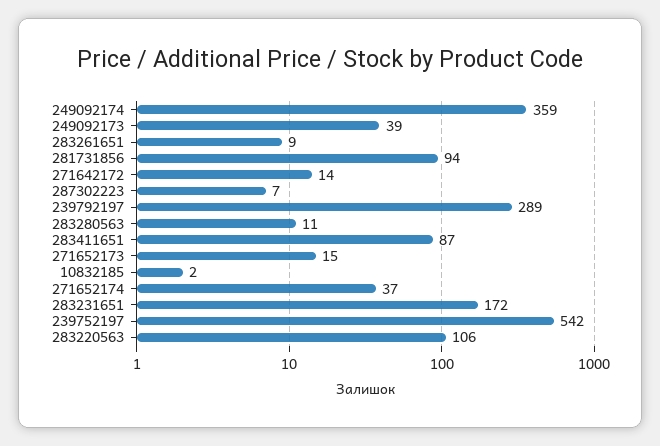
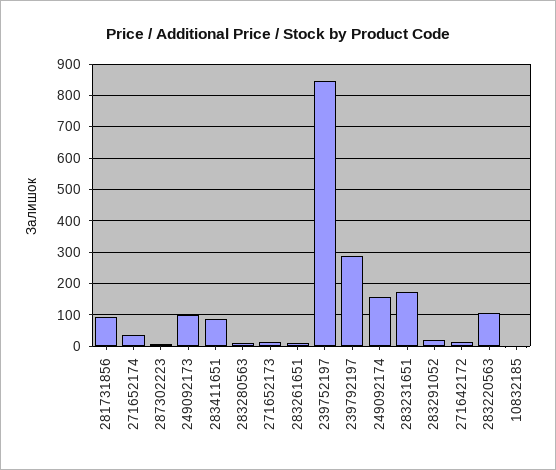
249092174: 359 -> 160
249092173: 39 -> 100
239752197: 542 -> 840
283291052: none -> 20

